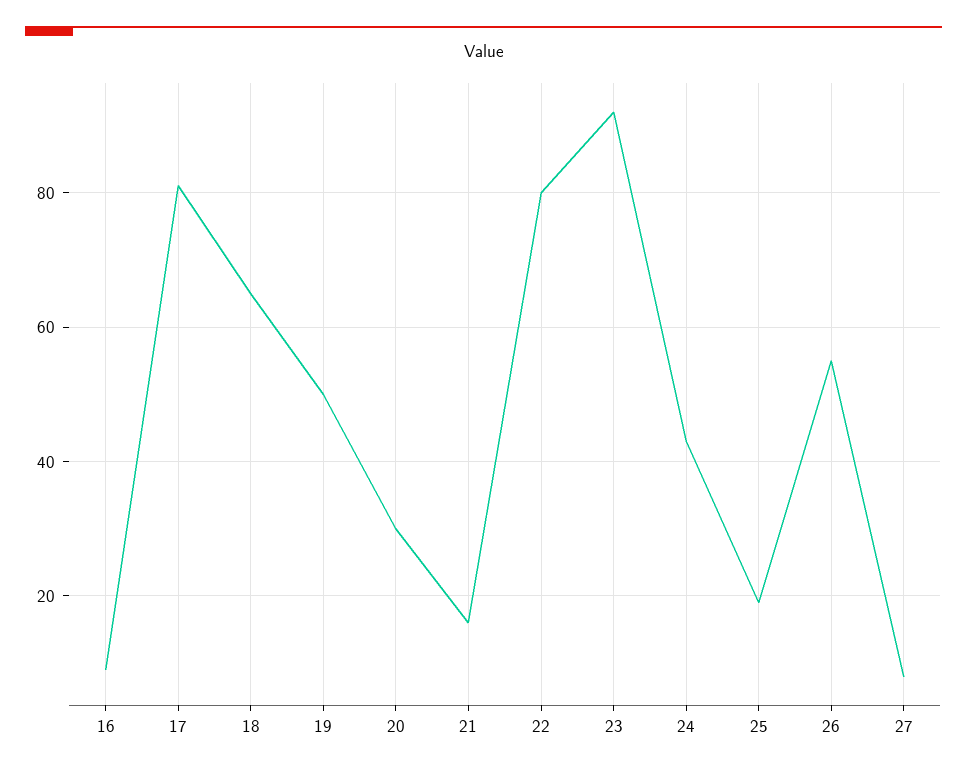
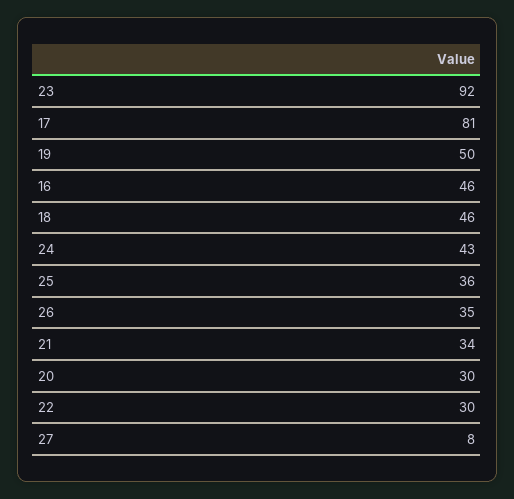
16: 10 -> 46
18: 65 -> 46
21: 15 -> 34
22: 80 -> 30
25: 20 -> 36
26: 55 -> 35

